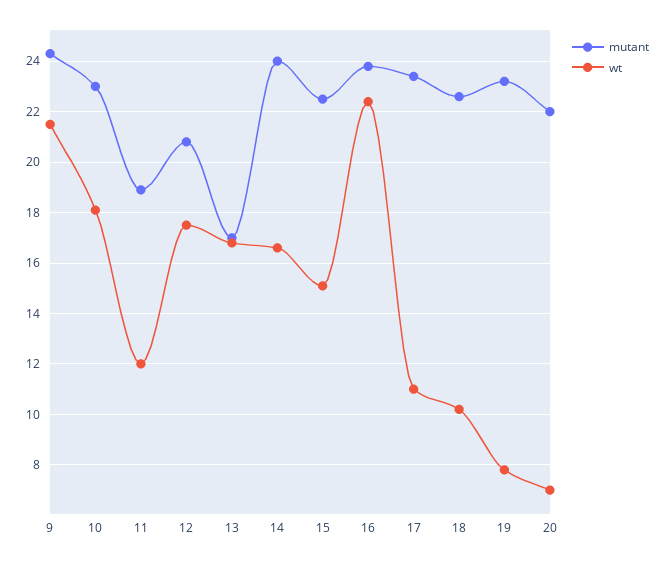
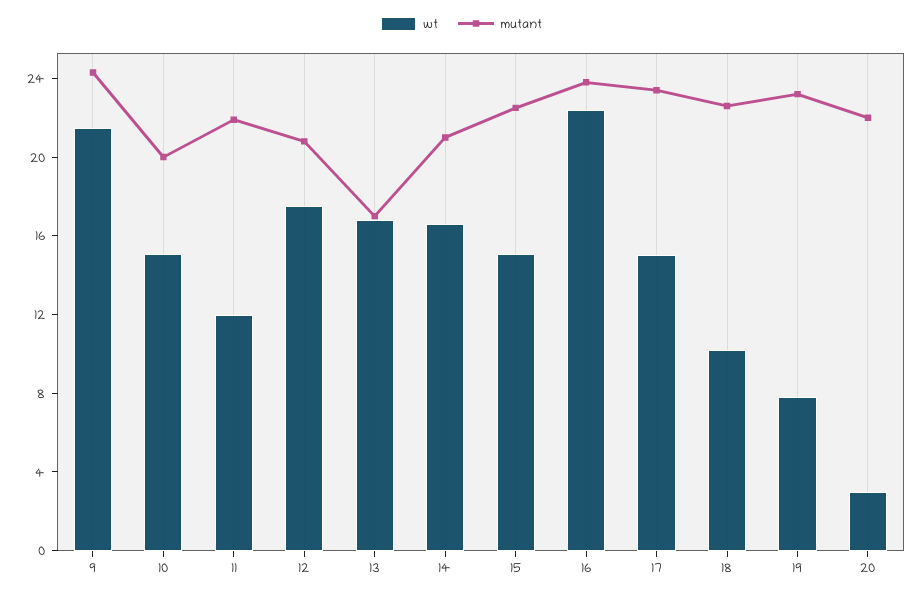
mutant, 10: 23 -> 20
wt, 10: 18 -> 15
mutant, 11: 19 -> 22
mutant, 14: 24 -> 21
wt, 17: 11 -> 15
wt, 20: 7 -> 3

